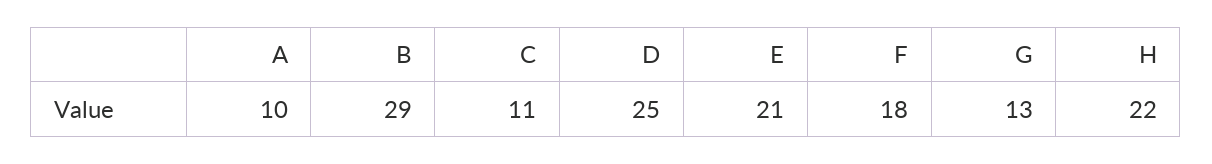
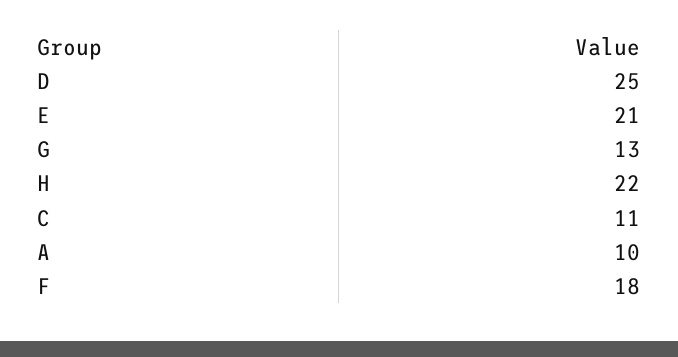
B: 29 -> none

